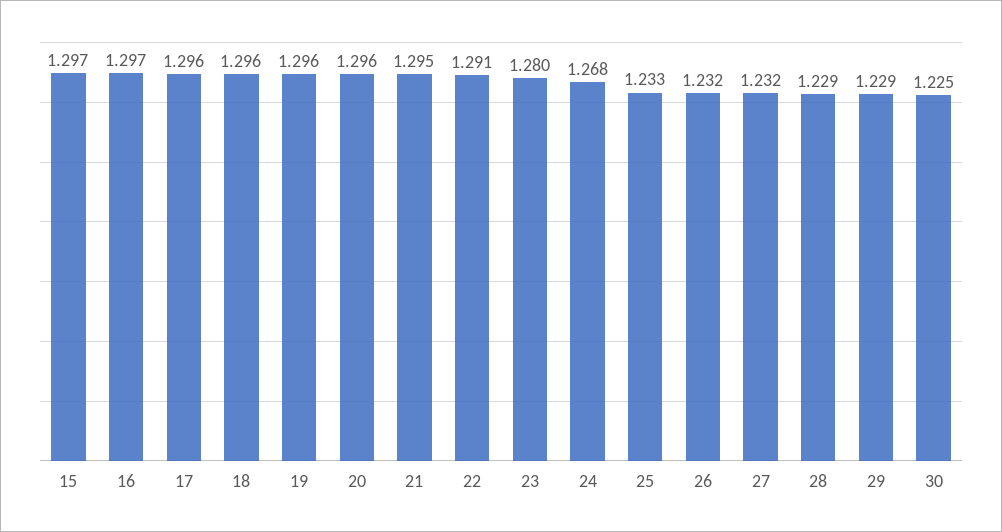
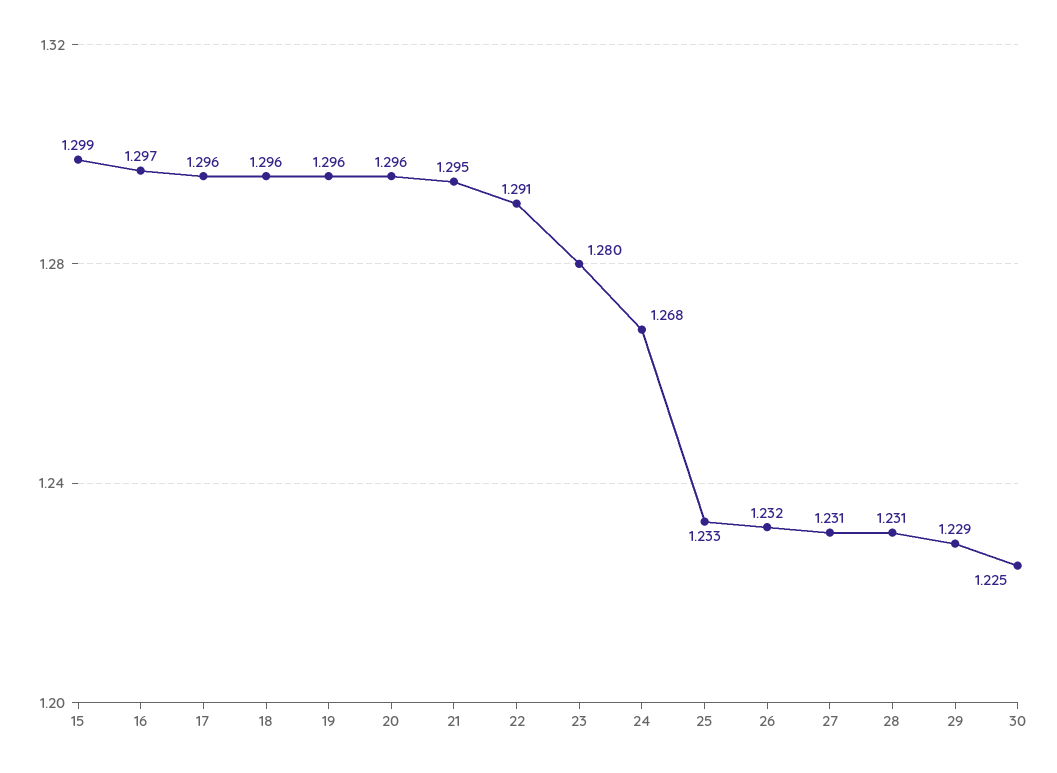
15: 1.297 -> 1.299
27: 1.232 -> 1.231
28: 1.229 -> 1.231

